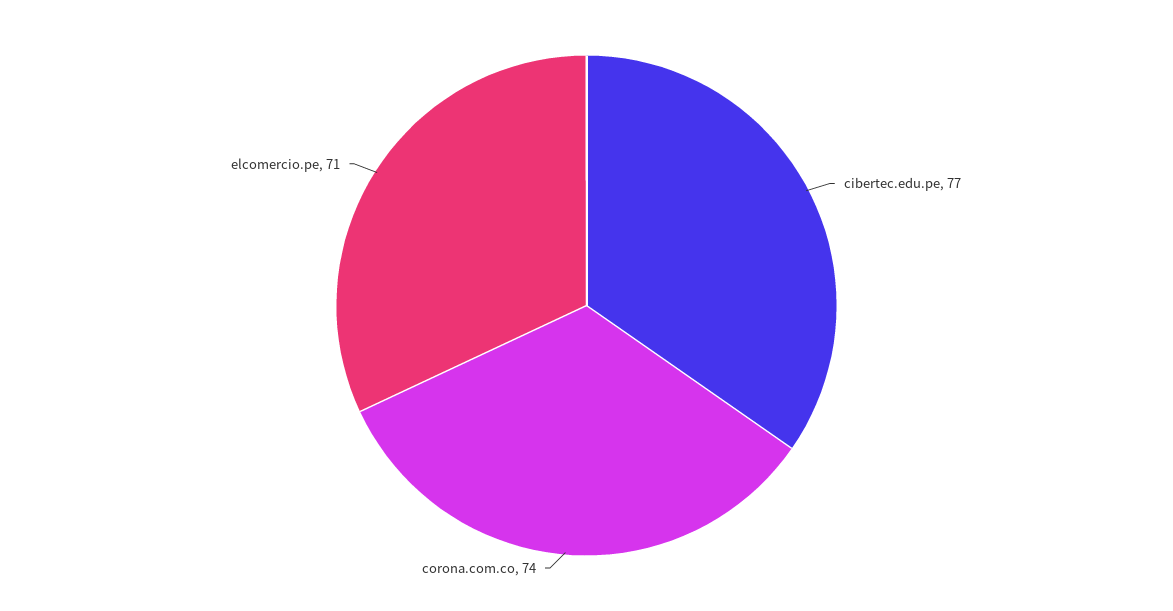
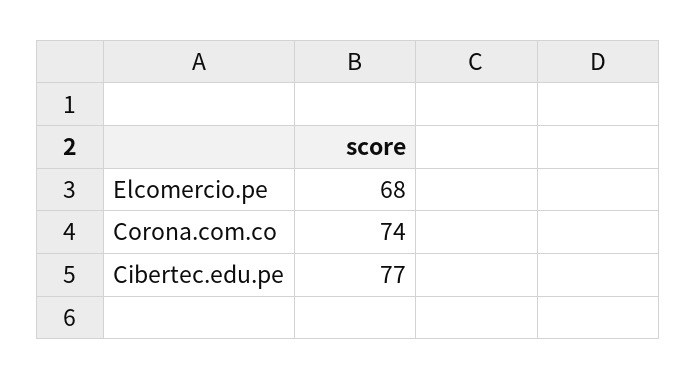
elcomercio.pe: 71 -> 68

